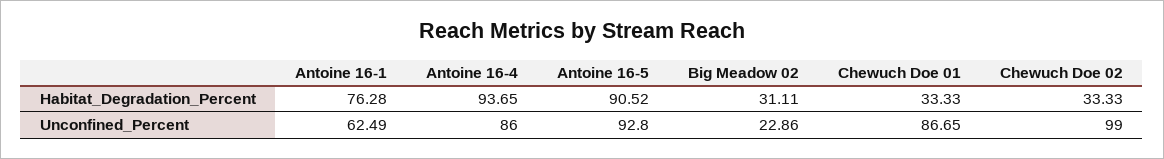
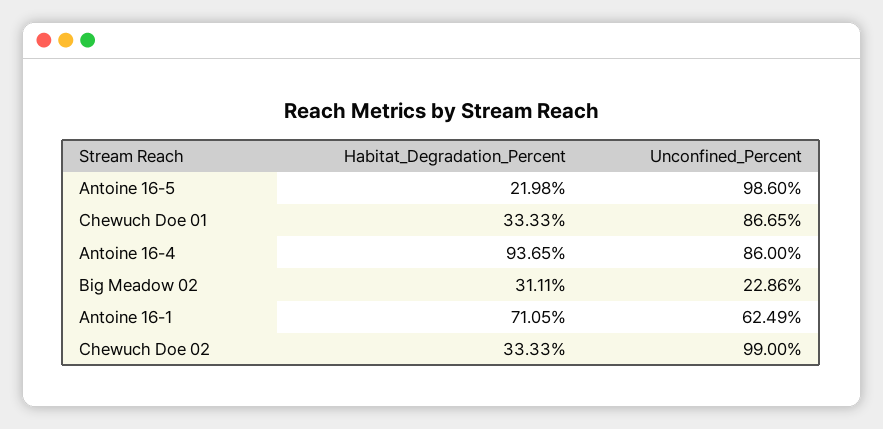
Antoine 16-1, Habitat_Degradation_Percent: 76.28 -> 71.05
Antoine 16-5, Habitat_Degradation_Percent: 90.52 -> 21.98
Antoine 16-5, Unconfined_Percent: 92.8 -> 98.6

